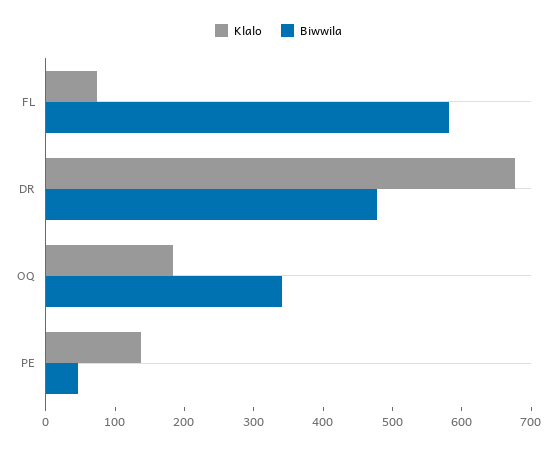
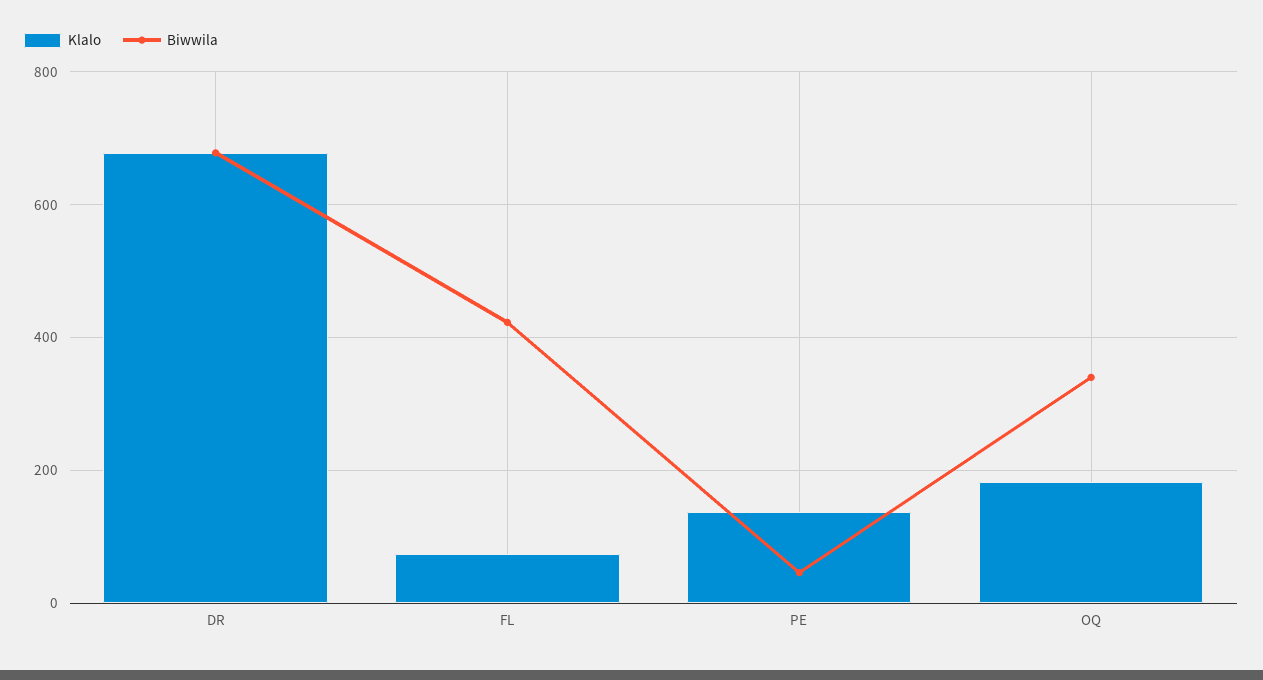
Biwwila, FL: 580 -> 420
Biwwila, DR: 480 -> 680

